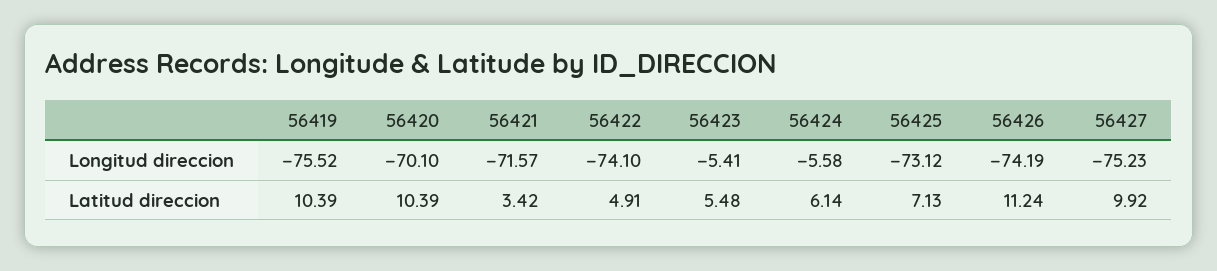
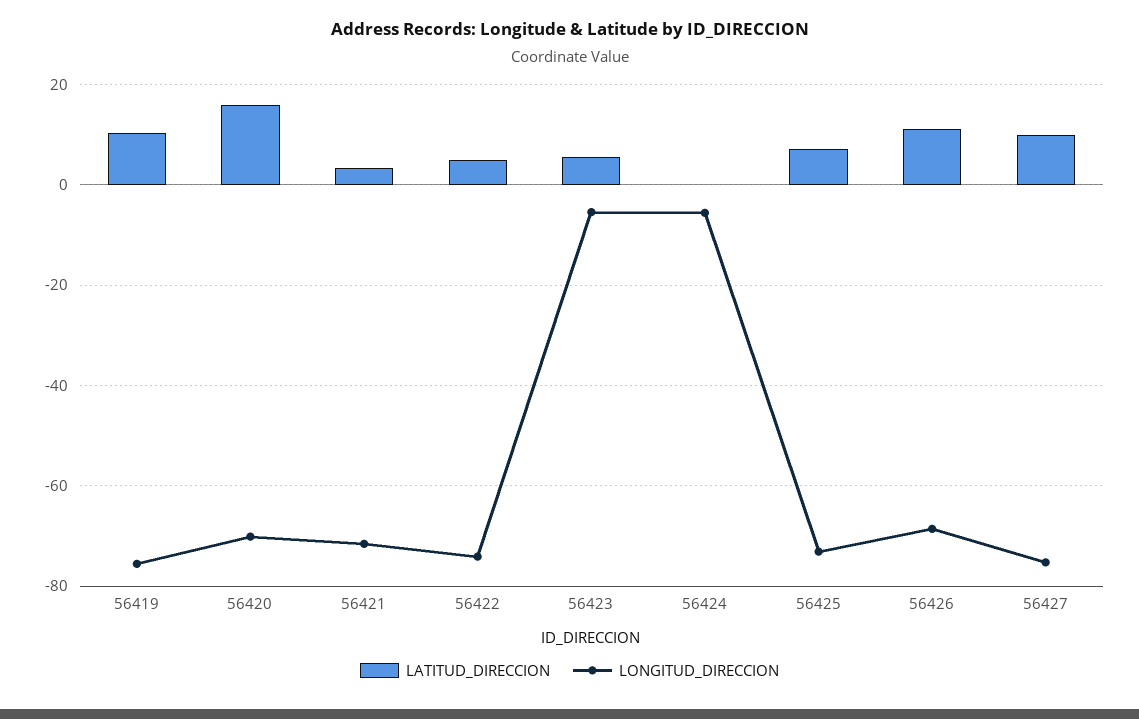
Longitud direccion, 56426: -74.19 -> -68
Latitud direccion, 56420: 10.39 -> 16
Latitud direccion, 56424: 6.14 -> 0

